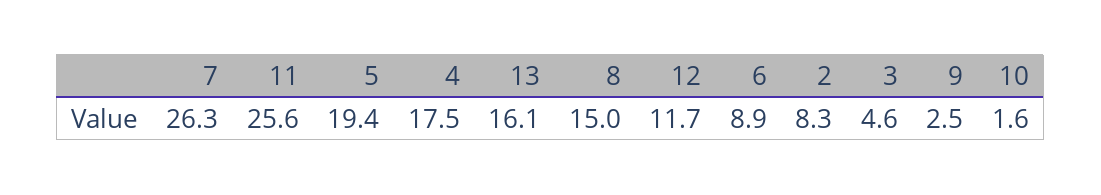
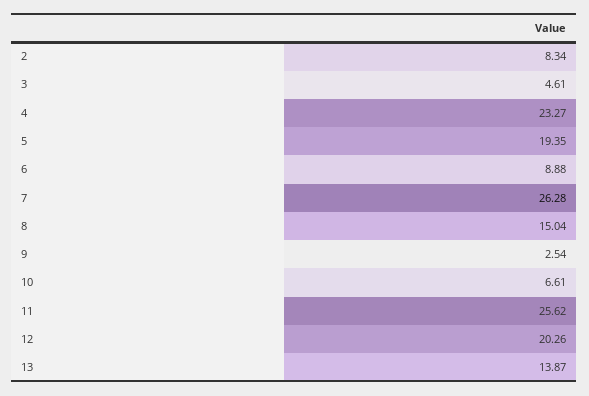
4: 17.5 -> 23.27
13: 16.1 -> 13.87
12: 11.7 -> 20.26
10: 1.6 -> 6.61

